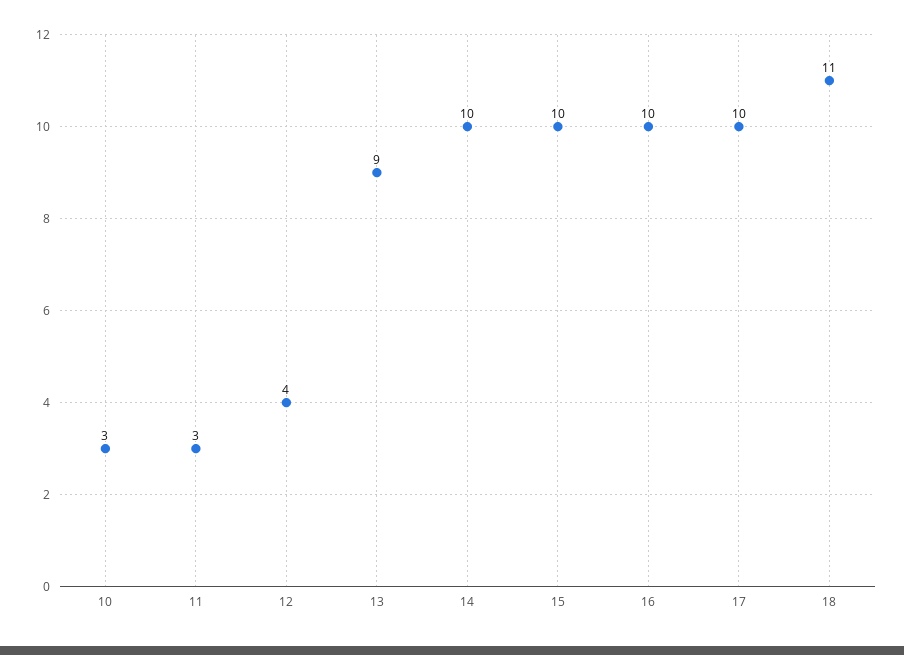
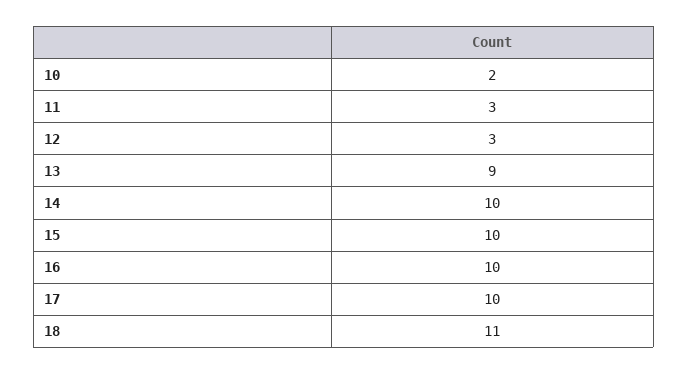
10: 3 -> 2
12: 4 -> 3

